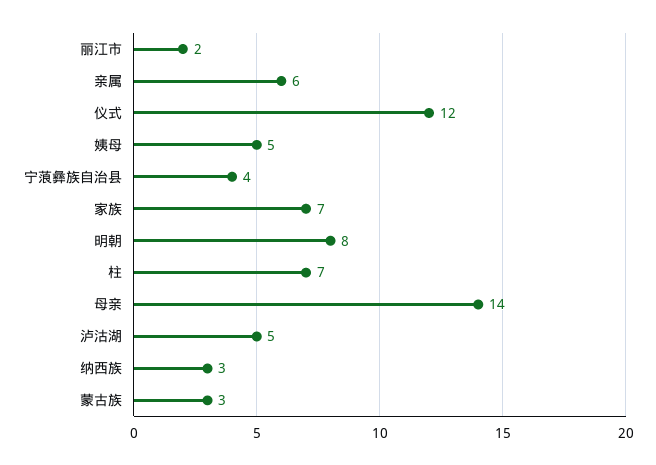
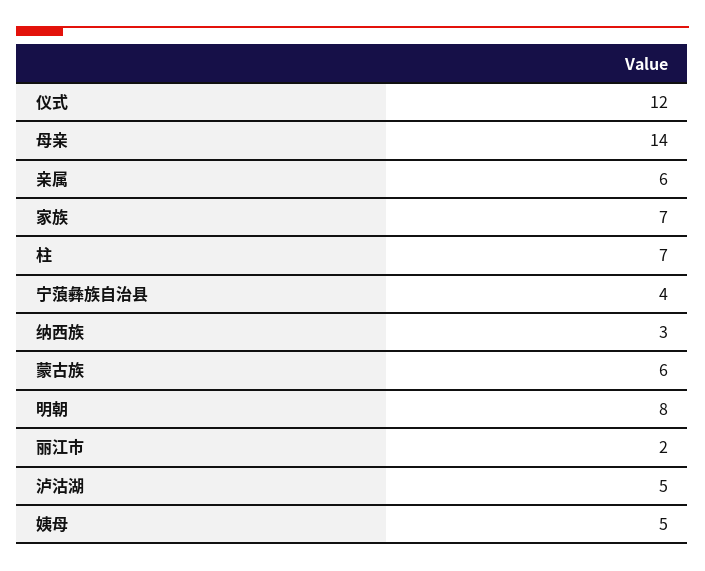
蒙古族: 3 -> 6

